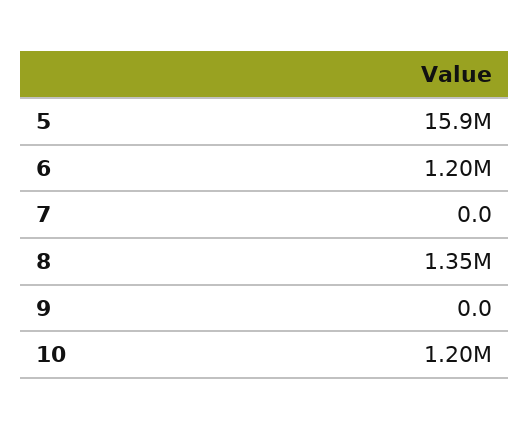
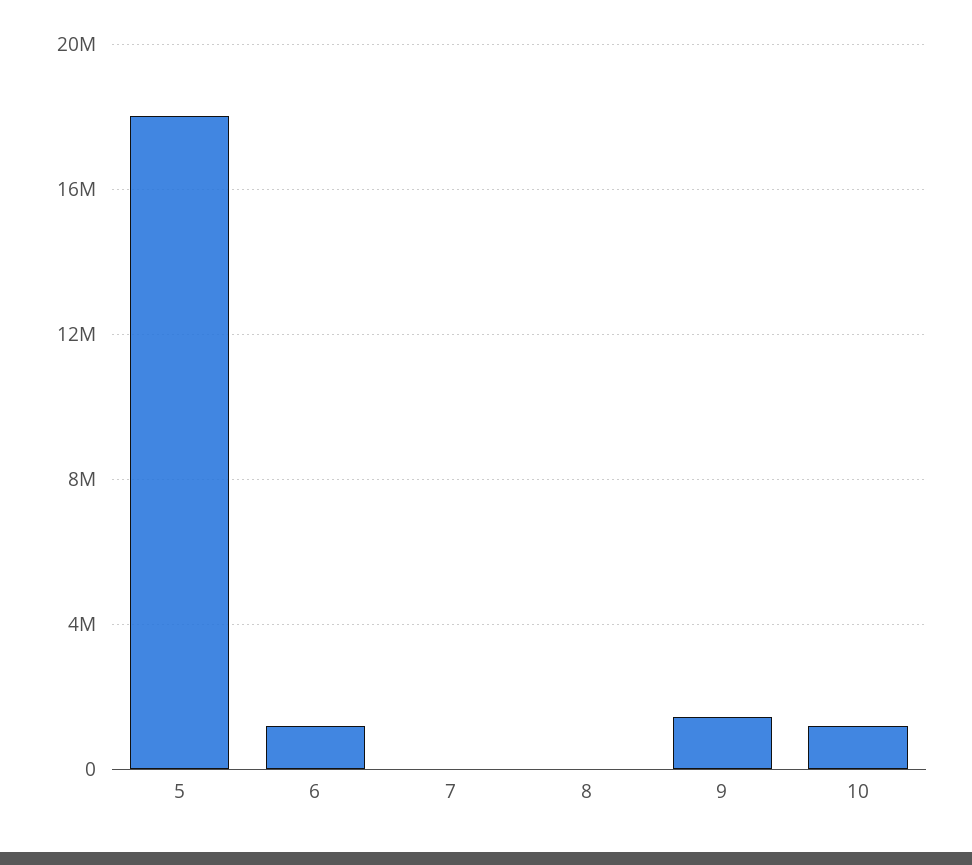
5: 15900000 -> 18000000
8: 1350000 -> 0
9: 0 -> 1500000

